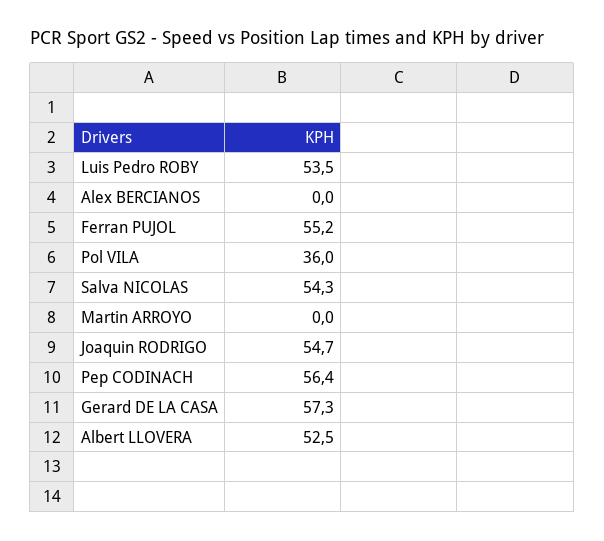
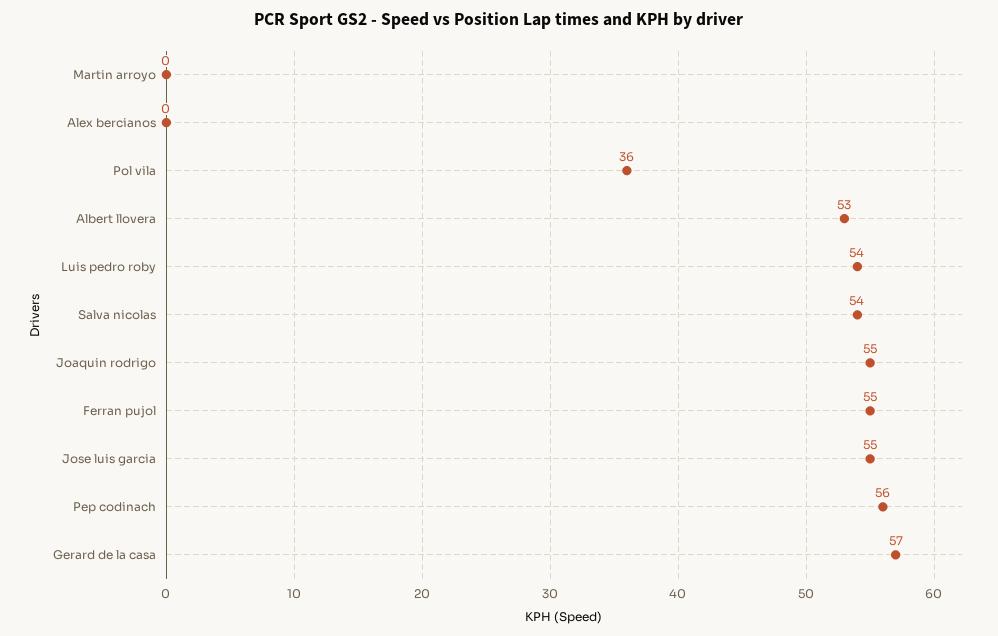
Jose luis garcia: none -> 55

